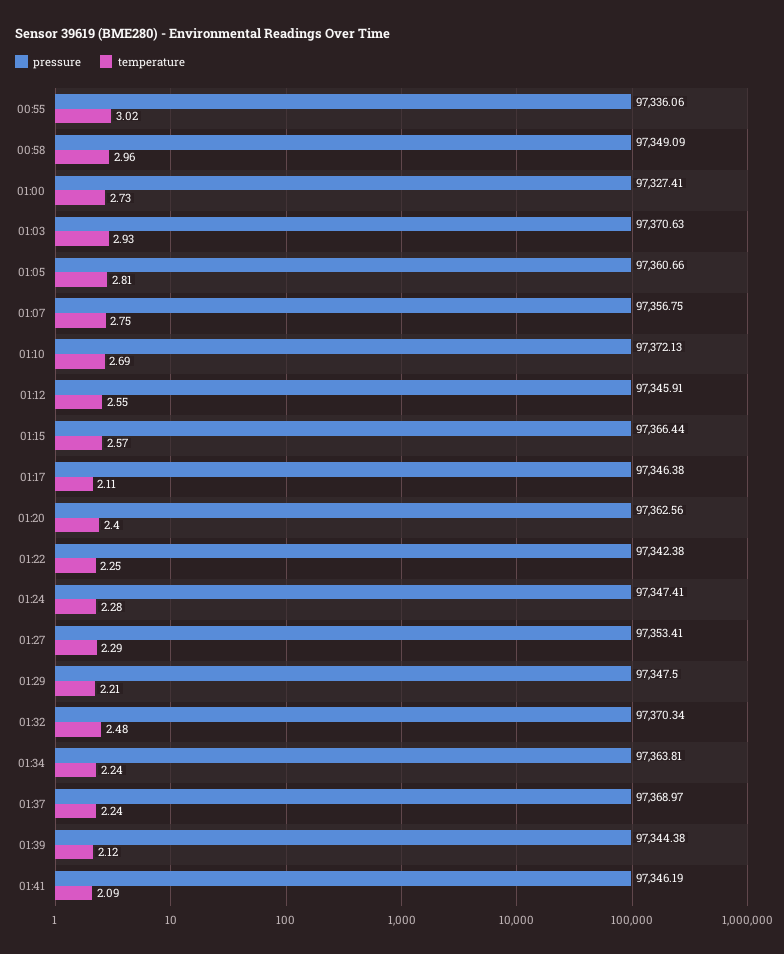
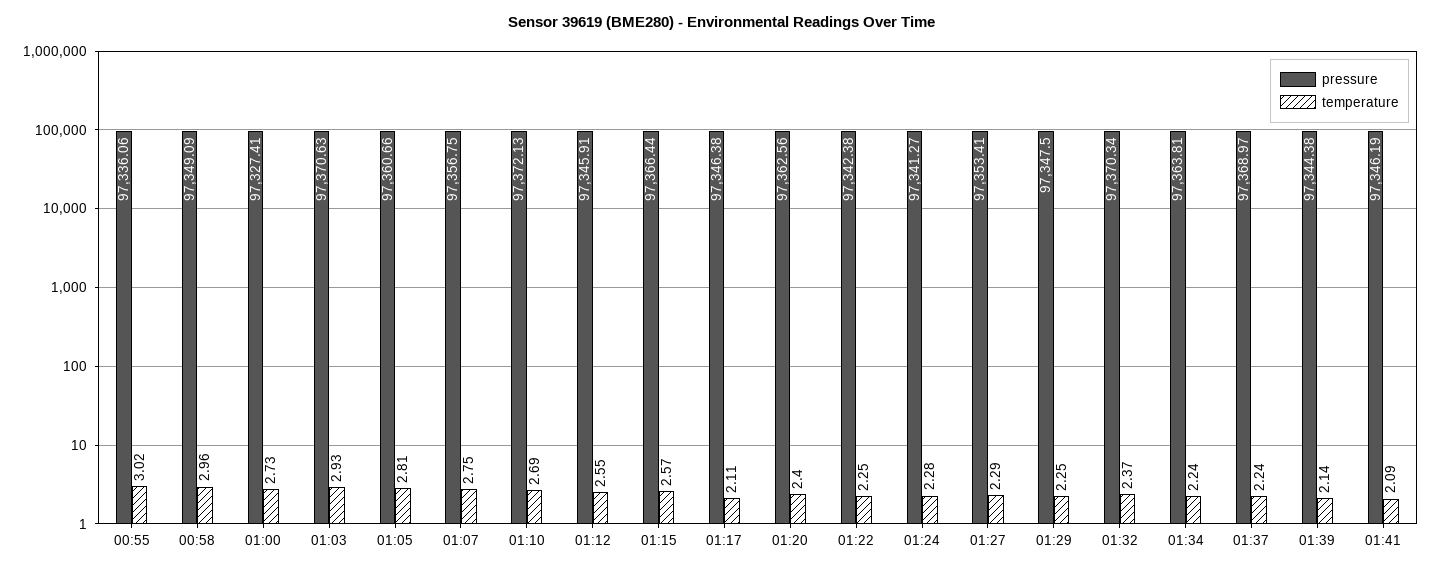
pressure, 01:24: 97347.41 -> 97341.27
temperature, 01:29: 2.21 -> 2.25
temperature, 01:32: 2.48 -> 2.37
temperature, 01:39: 2.12 -> 2.14

